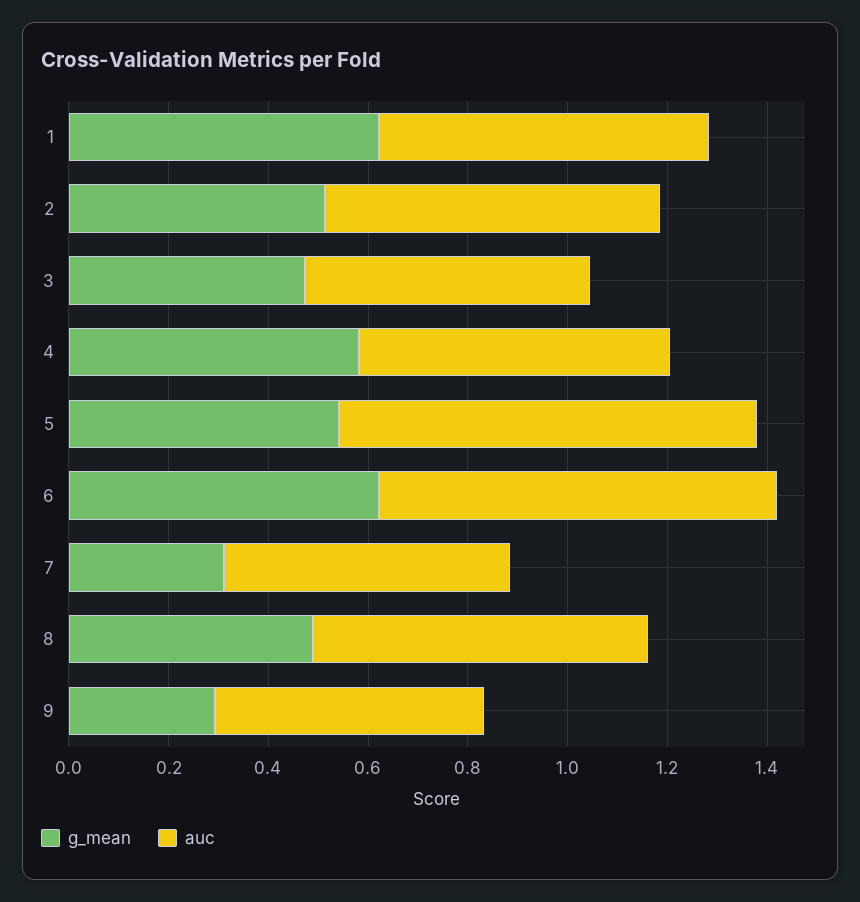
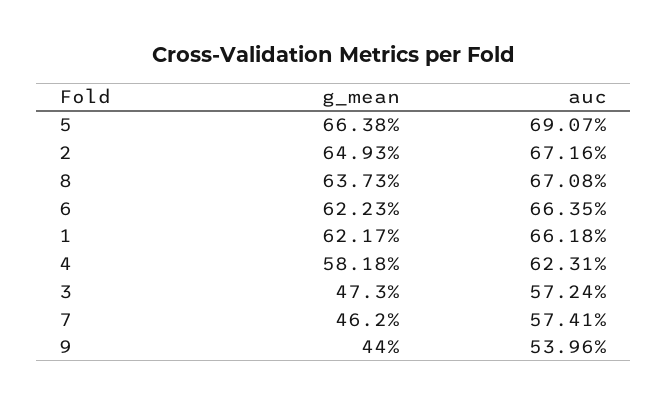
g_mean, 2: 0.5 -> 0.6493
g_mean, 5: 0.55 -> 0.6638
auc, 5: 0.85 -> 0.6907
auc, 6: 0.8 -> 0.6635
g_mean, 7: 0.3 -> 0.462
g_mean, 8: 0.5 -> 0.6373
g_mean, 9: 0.3 -> 0.44

